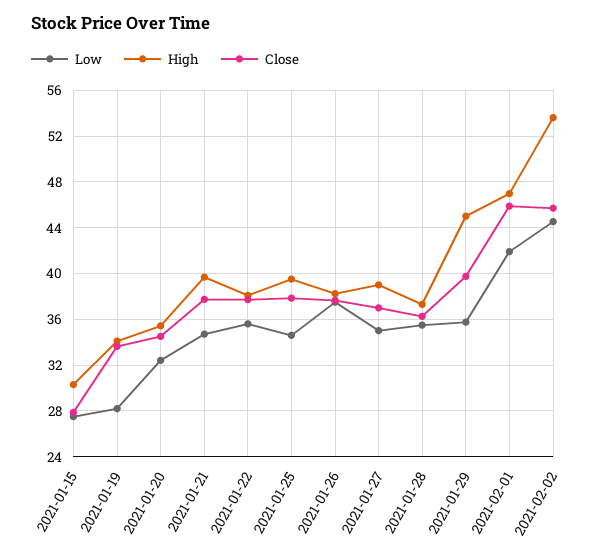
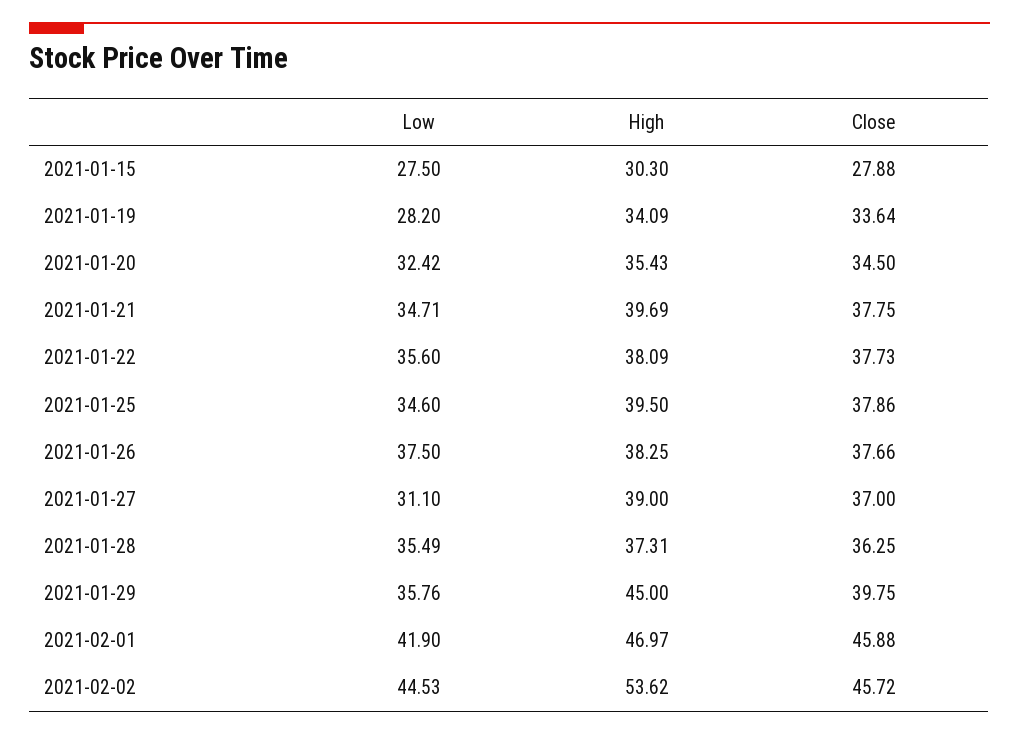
Low, 2021-01-27: 35 -> 31.1

